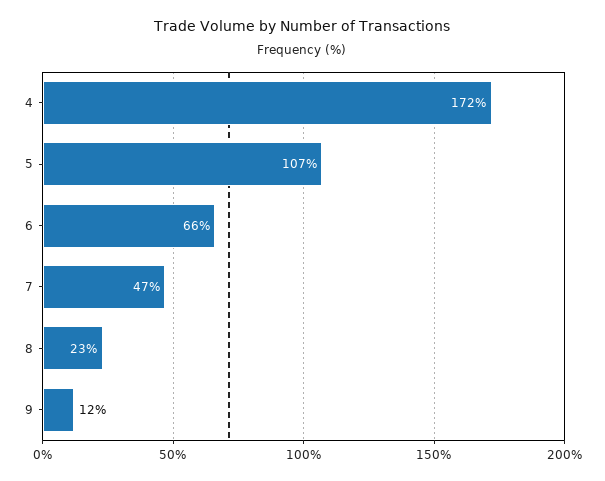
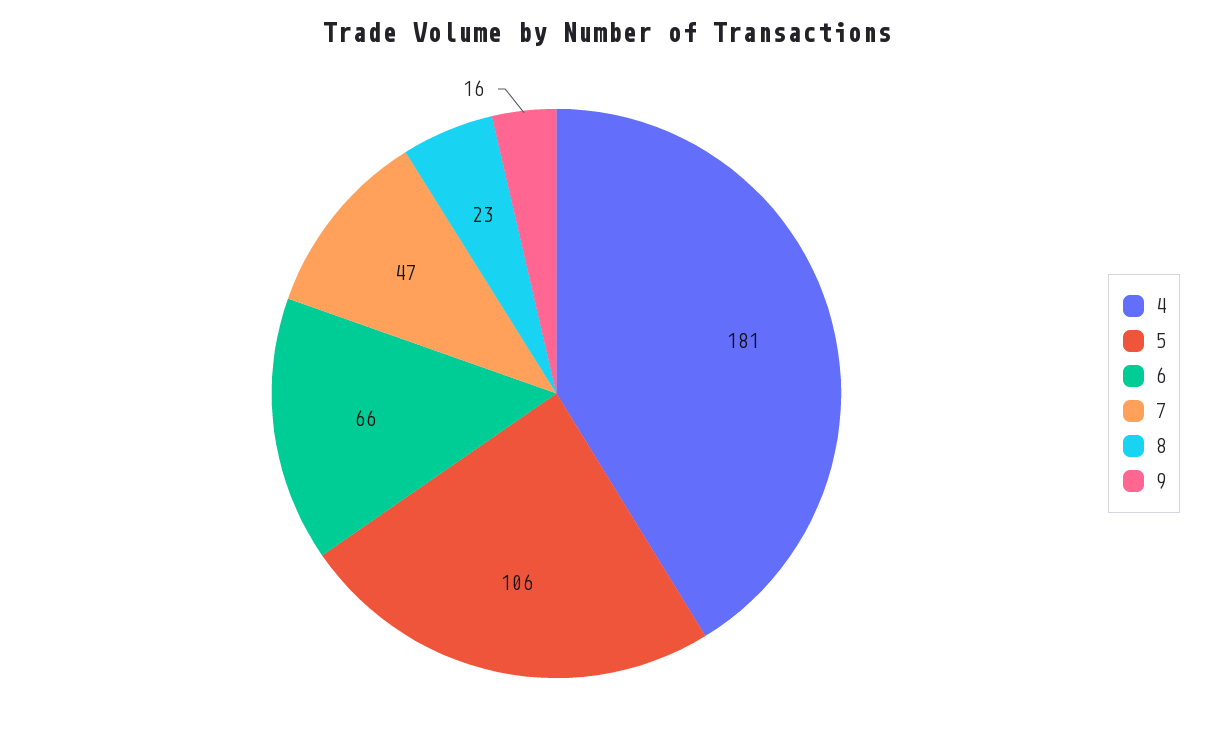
4: 172 -> 181
5: 107 -> 106
9: 12 -> 16

